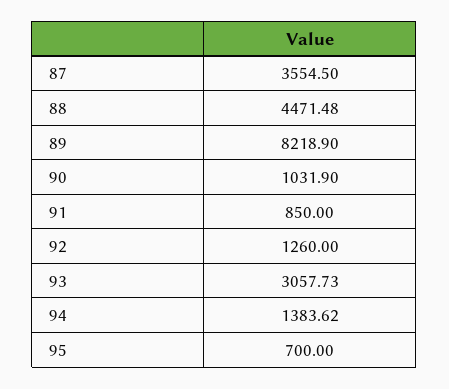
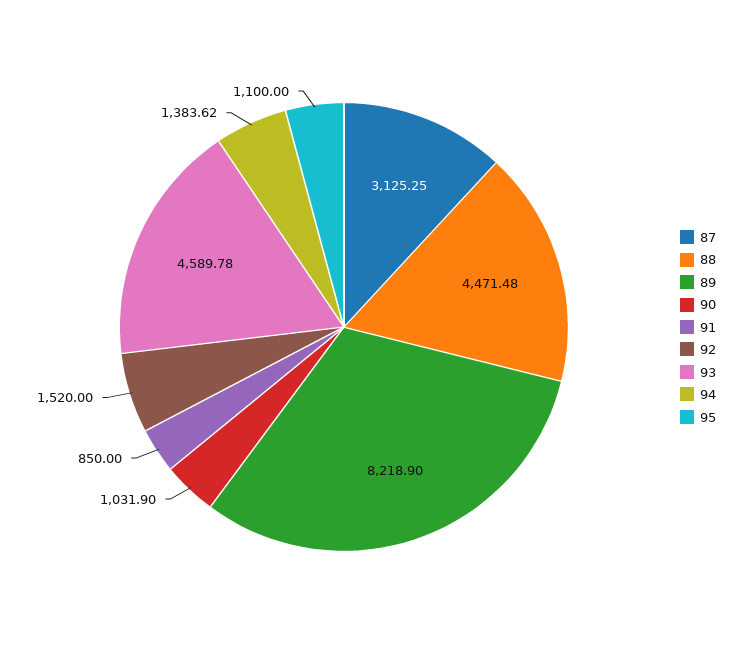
87: 3554.5 -> 3125.25
92: 1260 -> 1520
93: 3057.73 -> 4589.78
95: 700 -> 1100

